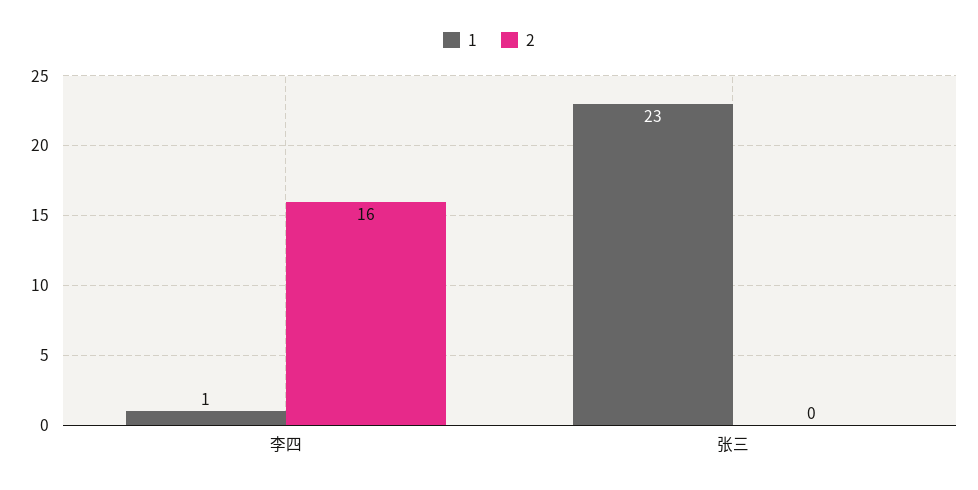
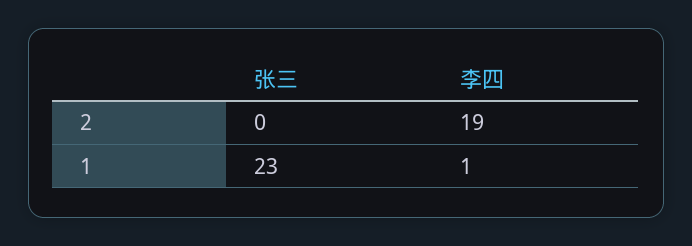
2, 李四: 16 -> 19

